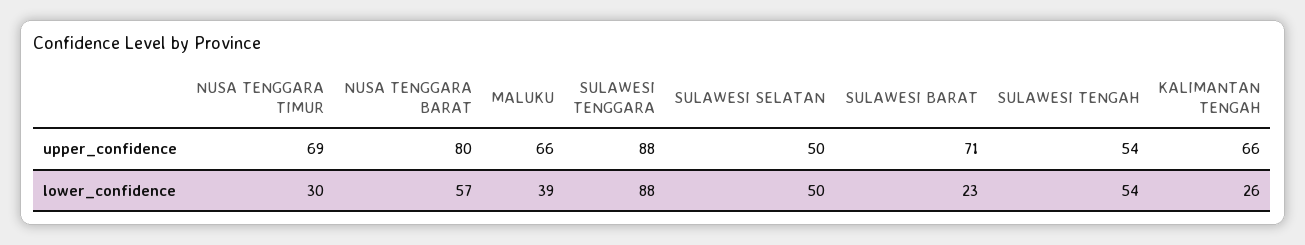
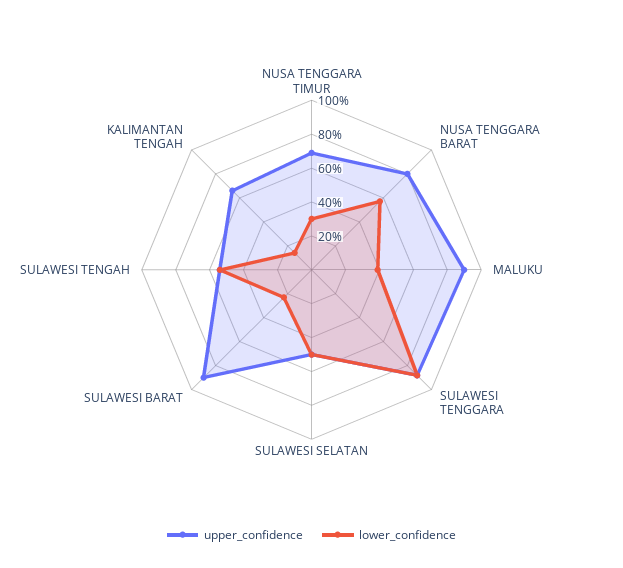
upper_confidence, MALUKU: 66 -> 90
upper_confidence, SULAWESI BARAT: 71 -> 90
lower_confidence, KALIMANTAN TENGAH: 26 -> 15

